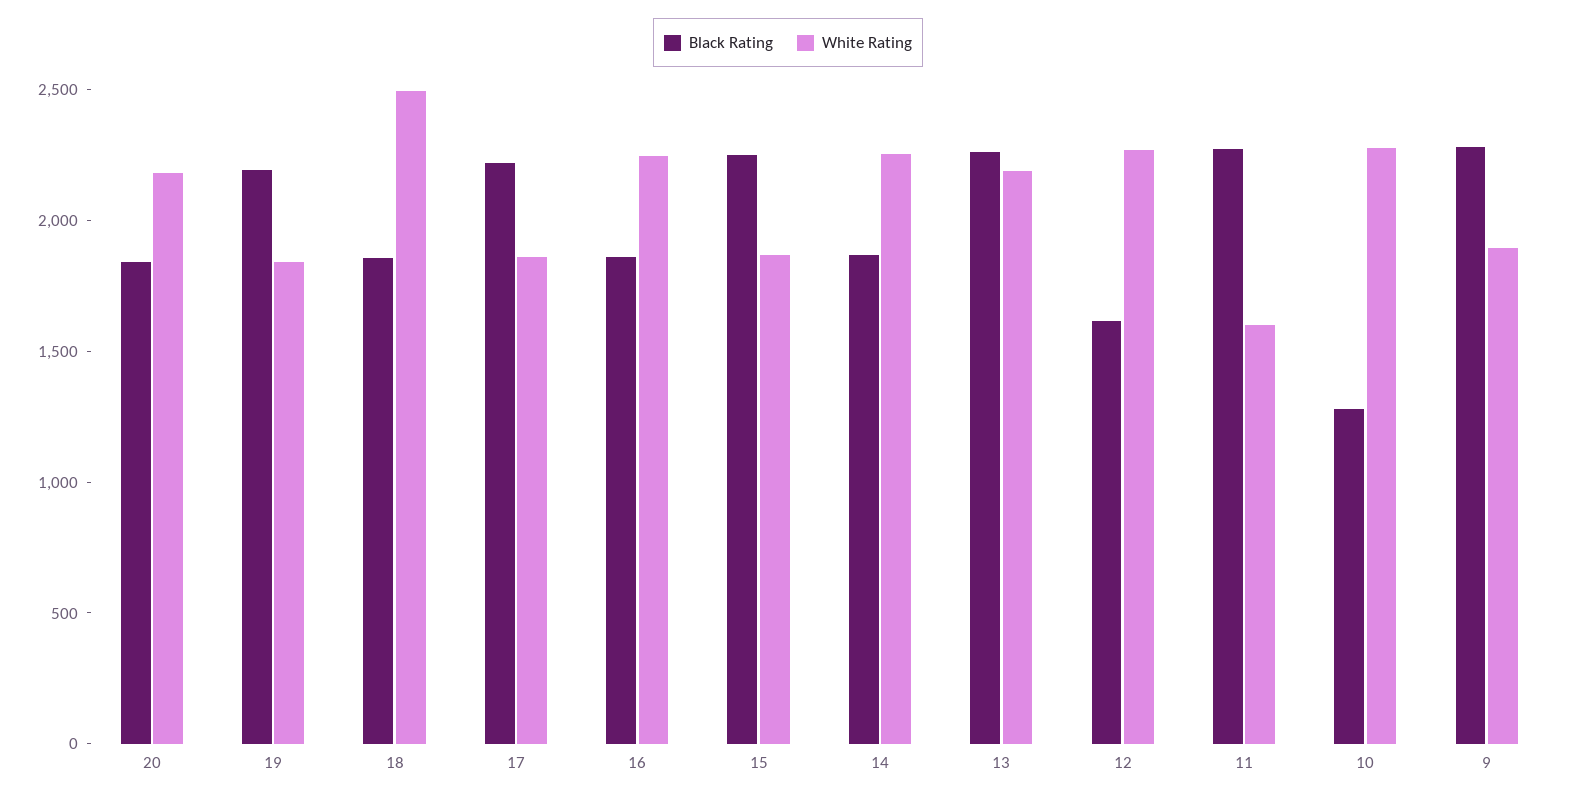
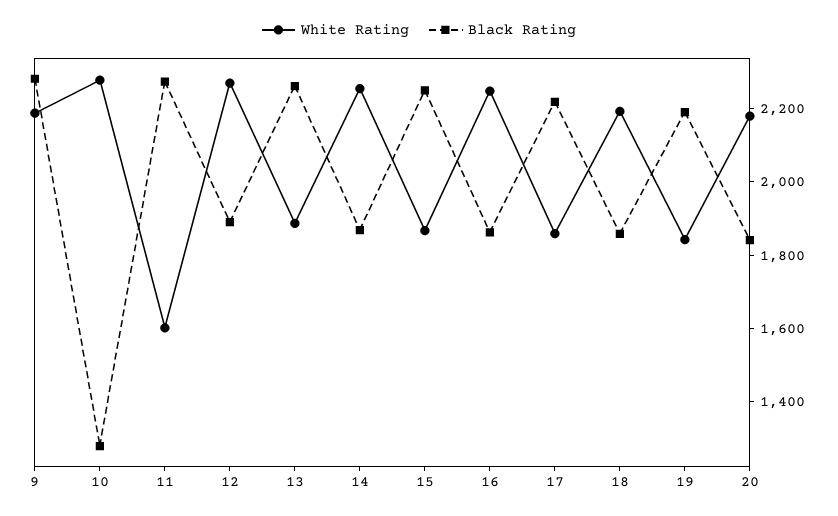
White Rating, 18: 2500 -> 2200
White Rating, 13: 2200 -> 1900
Black Rating, 12: 1600 -> 1900
White Rating, 9: 1900 -> 2200

